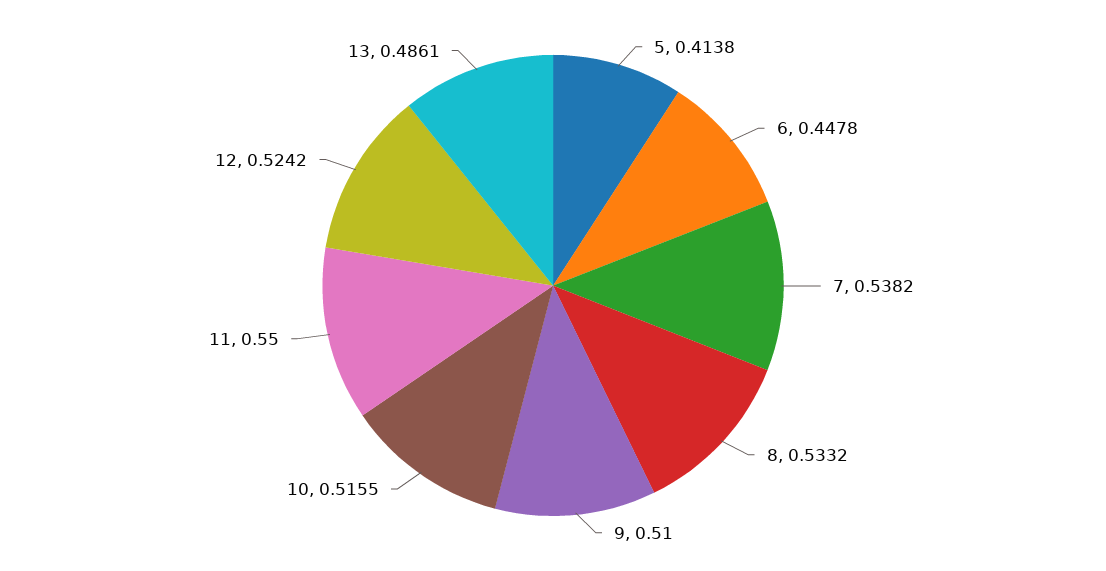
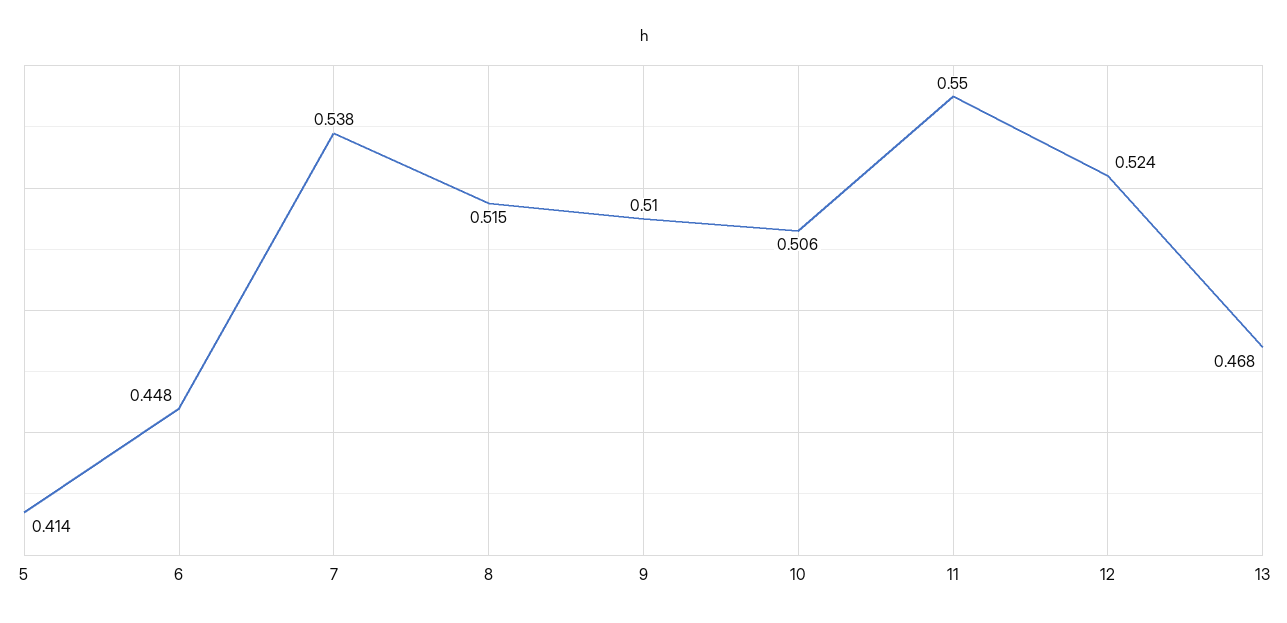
8: 0.5332 -> 0.515
10: 0.5155 -> 0.506
13: 0.4861 -> 0.468

